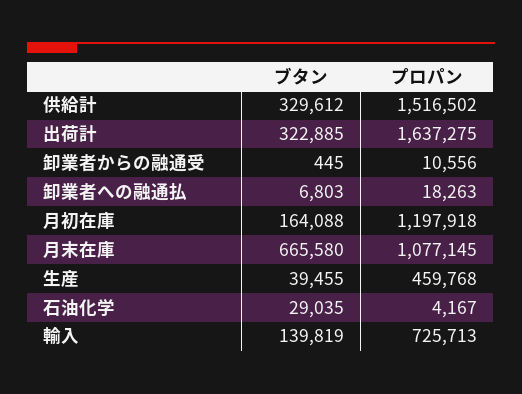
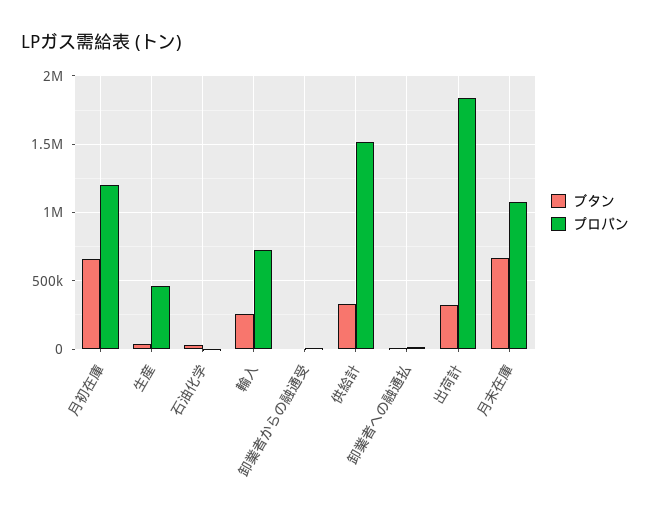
プロパン, 出荷計: 1637275 -> 1850000
ブタン, 月初在庫: 164088 -> 650000
ブタン, 輸入: 139819 -> 250000

